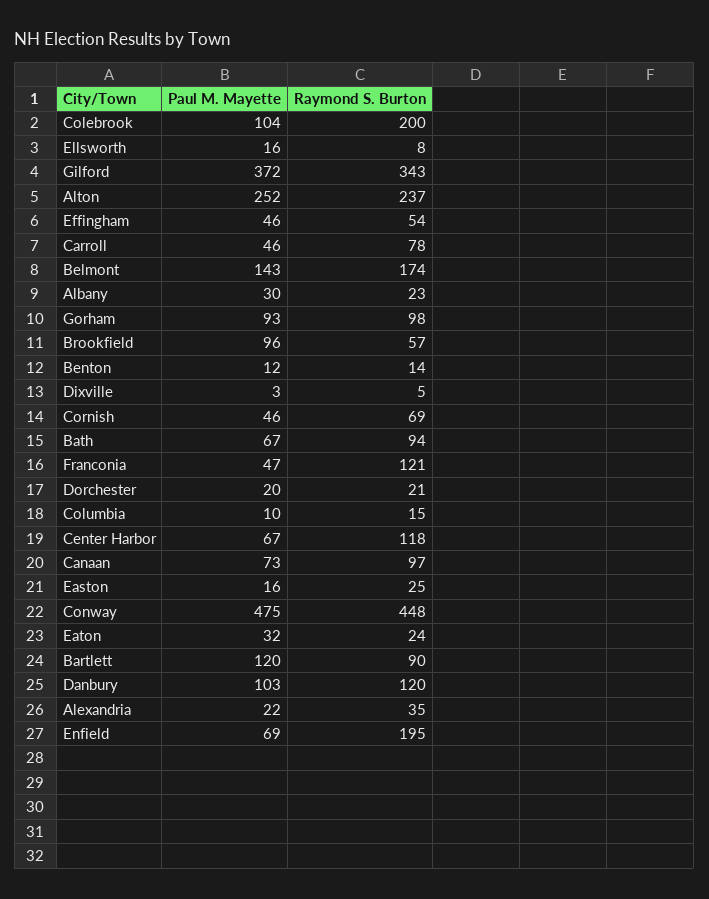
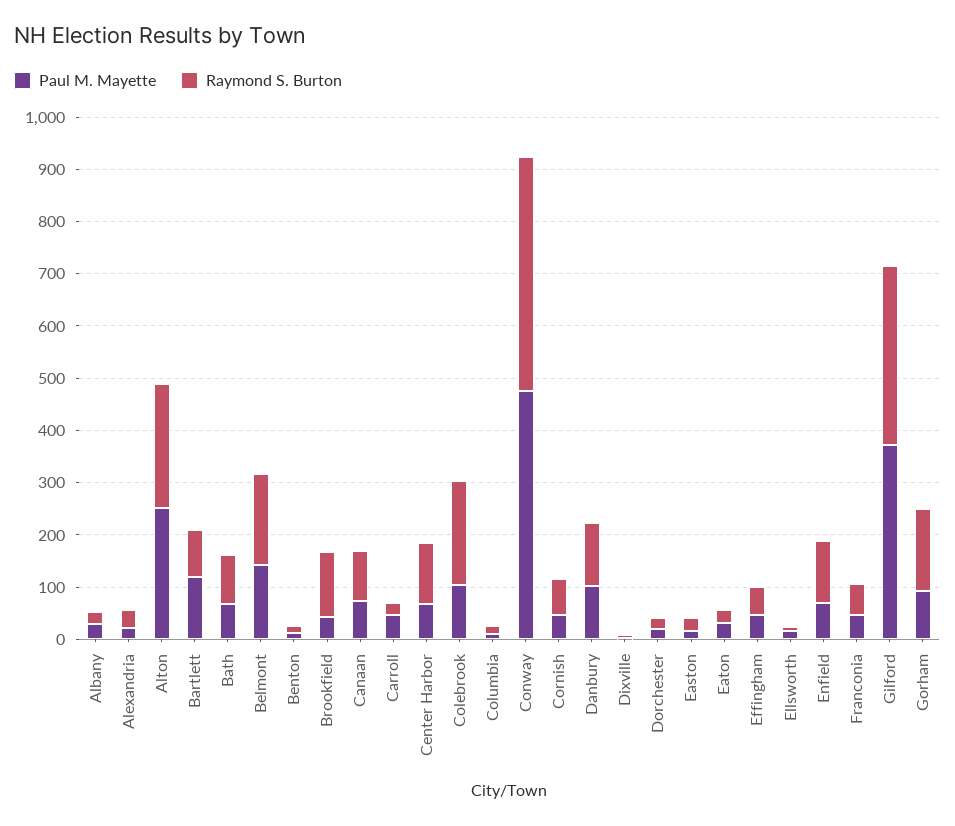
Raymond S. Burton, Carroll: 78 -> 20
Raymond S. Burton, Gorham: 98 -> 160
Paul M. Mayette, Brookfield: 96 -> 40
Raymond S. Burton, Brookfield: 57 -> 120
Raymond S. Burton, Franconia: 121 -> 60
Raymond S. Burton, Enfield: 195 -> 120

